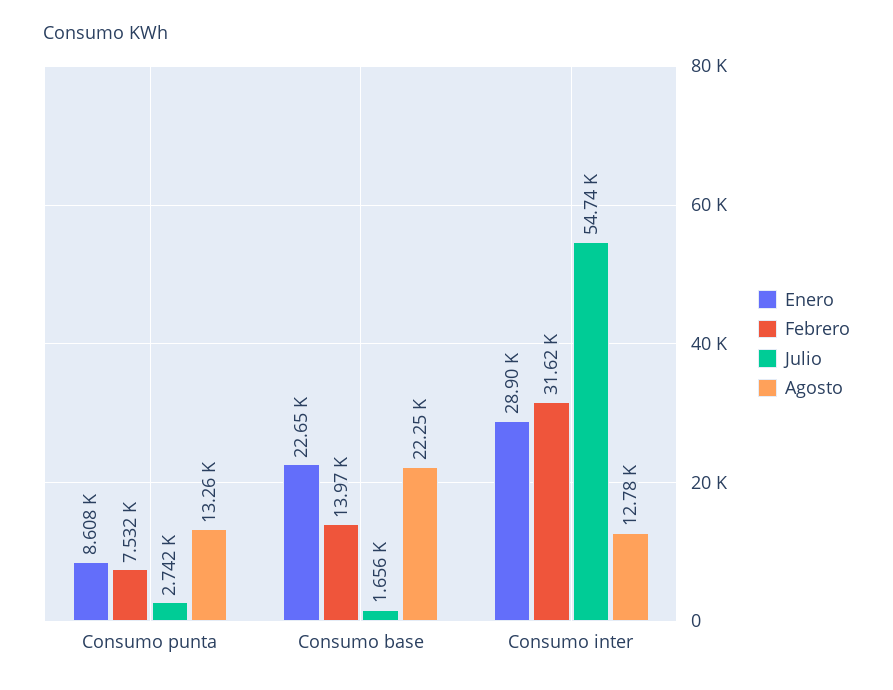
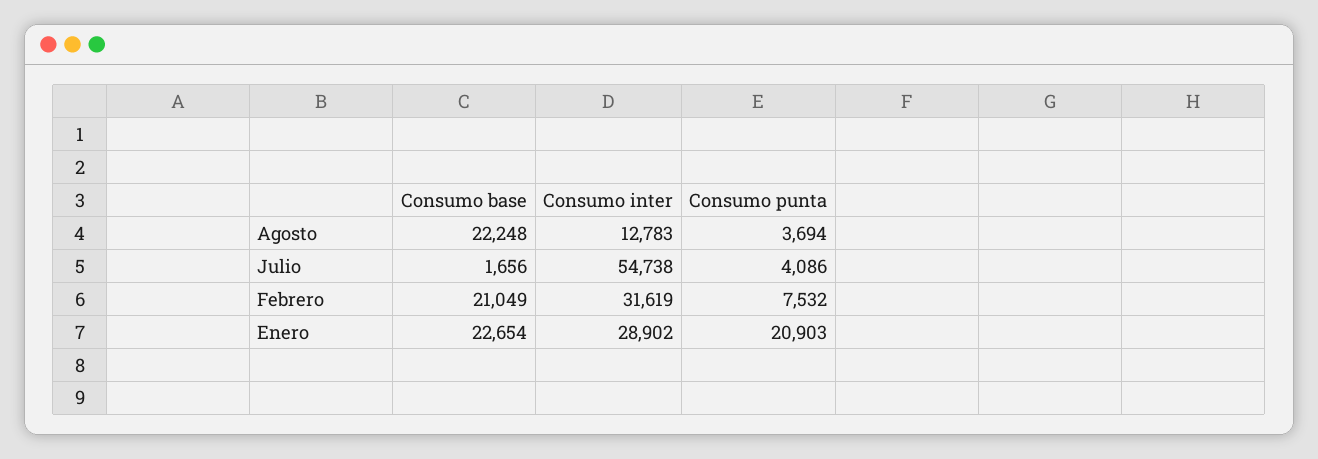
Enero, Consumo punta: 8608 -> 20903
Julio, Consumo punta: 2742 -> 4086
Agosto, Consumo punta: 13260 -> 3694
Febrero, Consumo base: 13970 -> 21049

